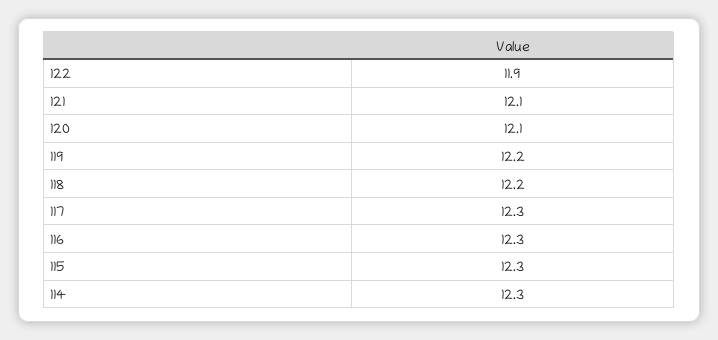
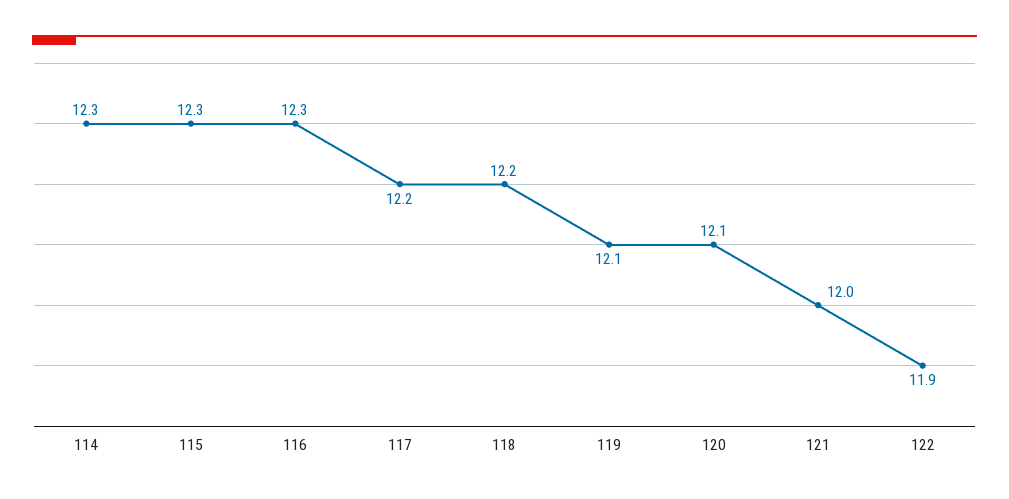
121: 12.1 -> 12
119: 12.2 -> 12.1
117: 12.3 -> 12.2

